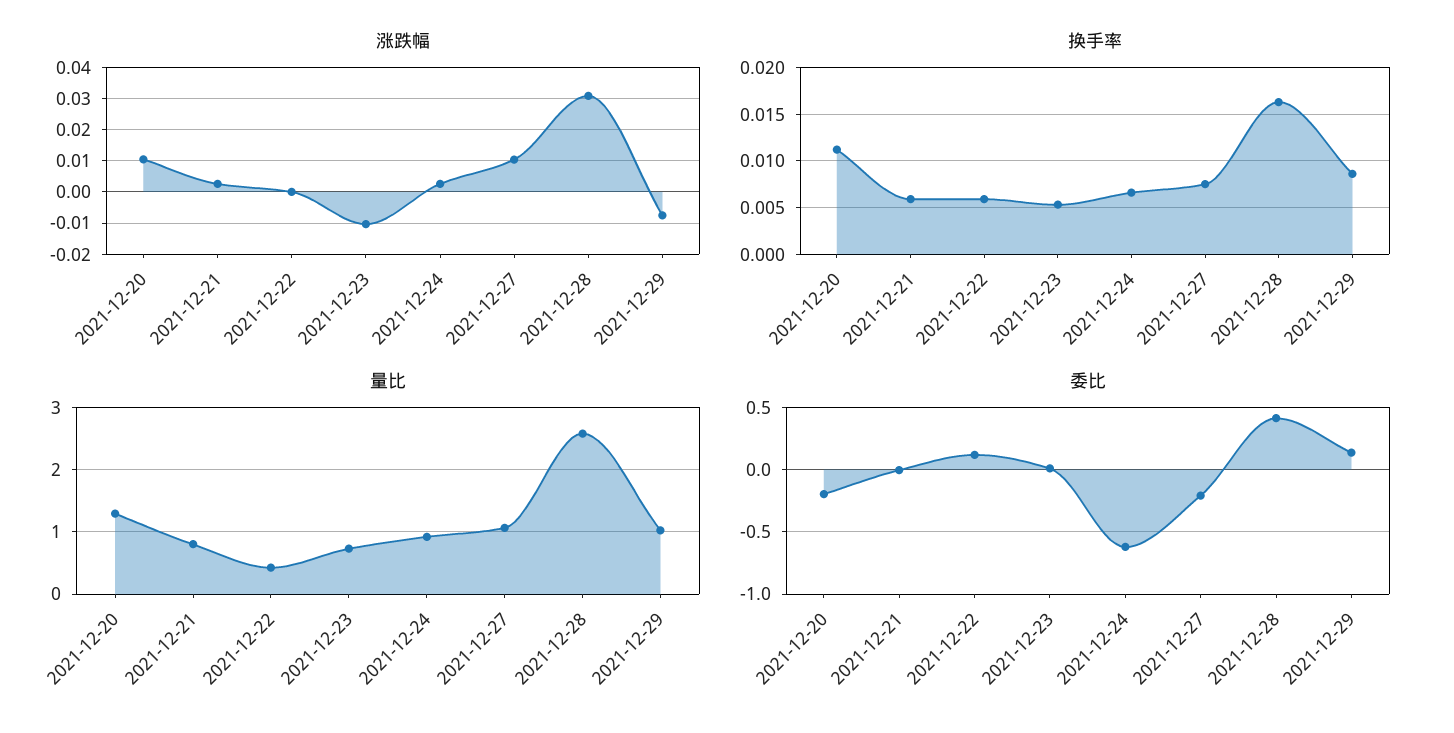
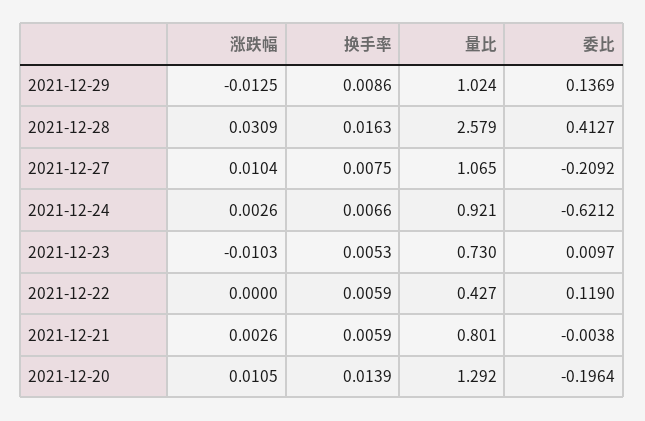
涨跌幅, 2021-12-29: -0.008 -> -0.0125
换手率, 2021-12-20: 0.011 -> 0.0139

